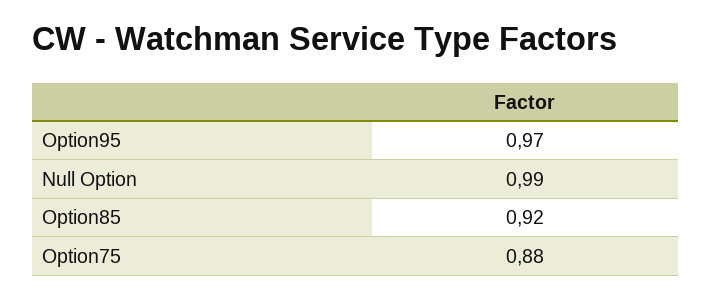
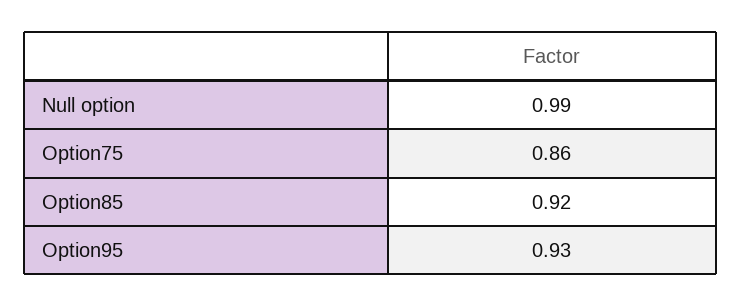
Option95: 0.97 -> 0.93
Option75: 0.88 -> 0.86

